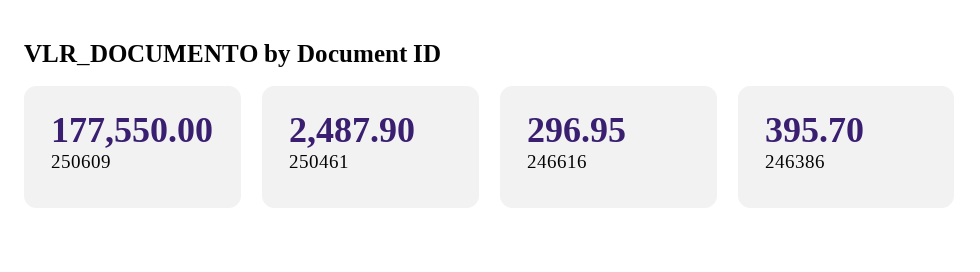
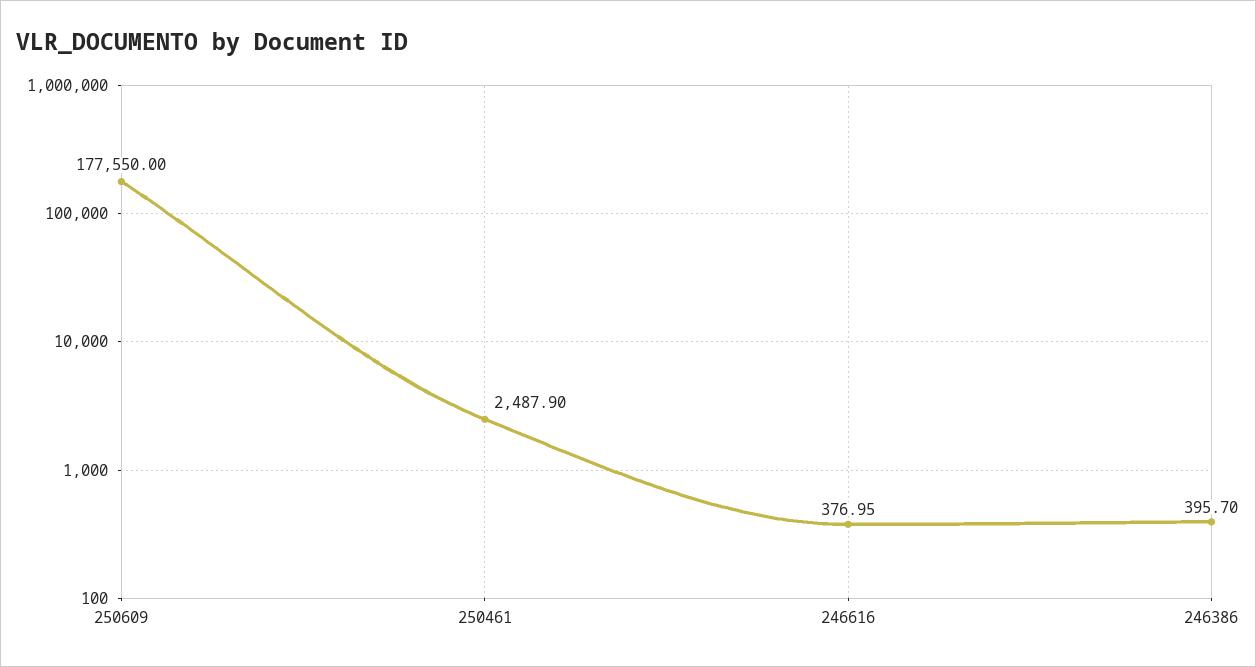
246616: 296.95 -> 376.95

